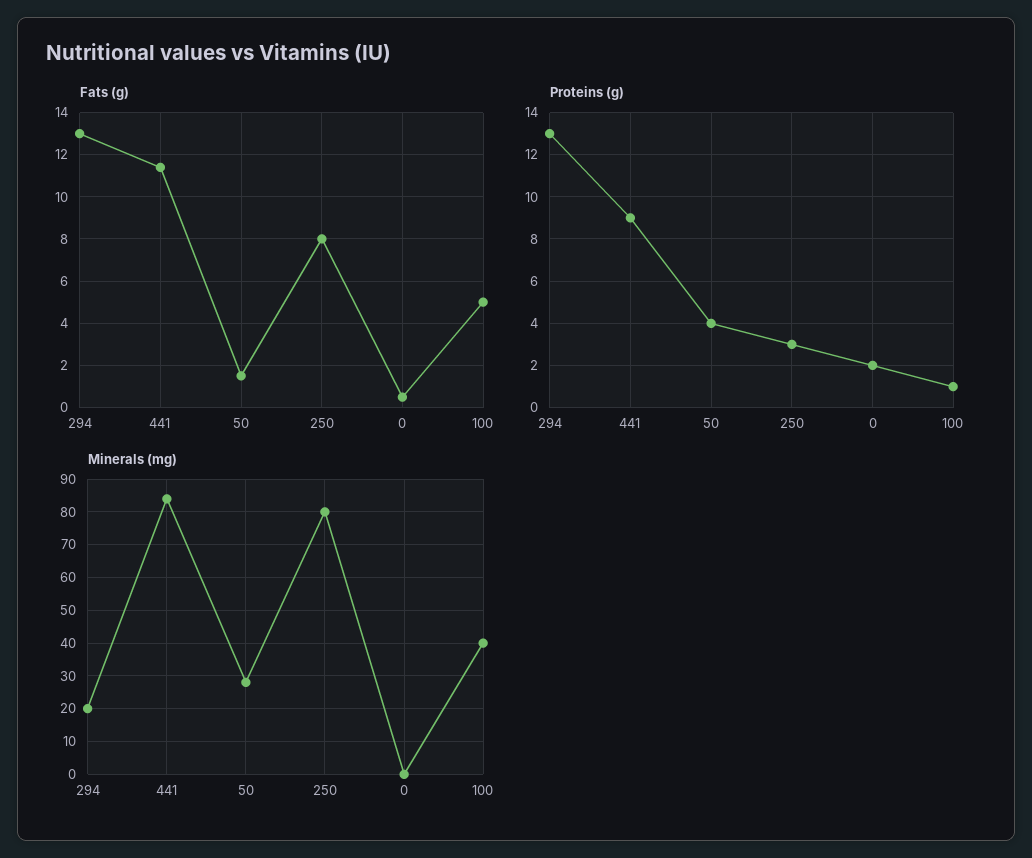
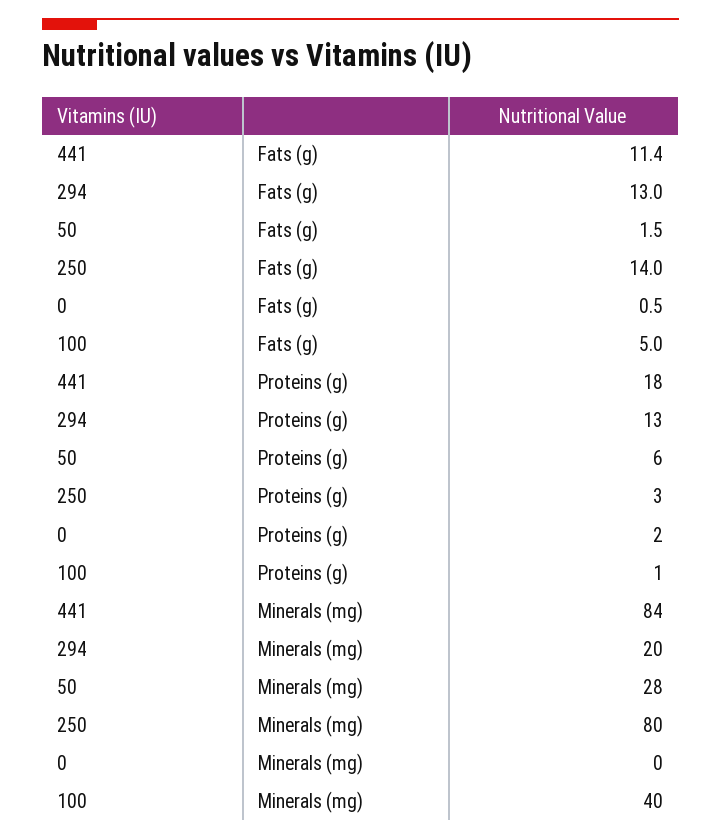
Fats (g), 250: 8 -> 14
Proteins (g), 441: 9 -> 18
Proteins (g), 50: 4 -> 6

